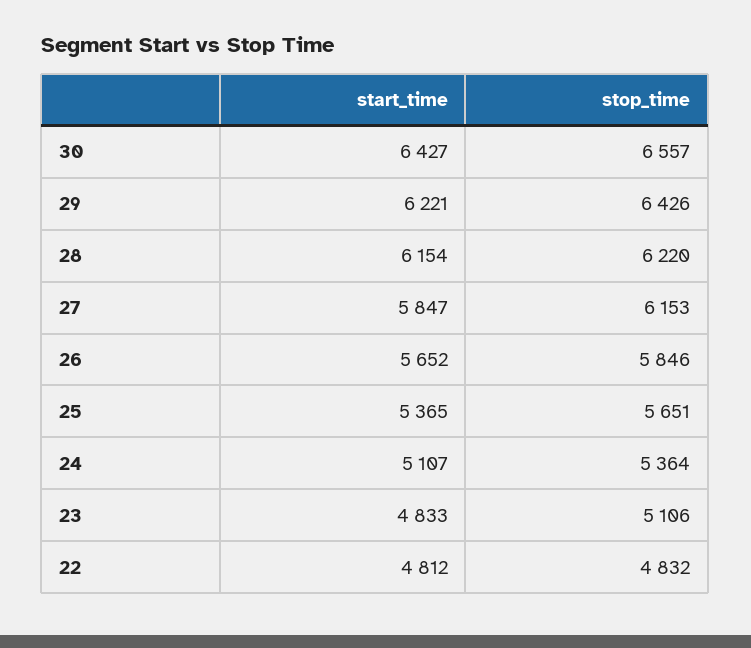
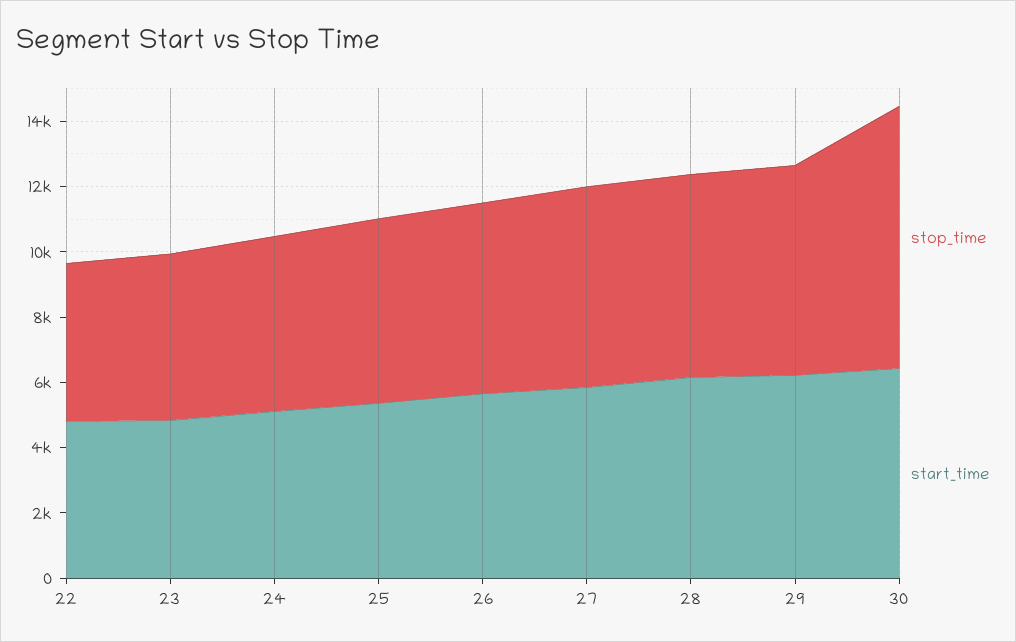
stop_time, 30: 6557 -> 8000

